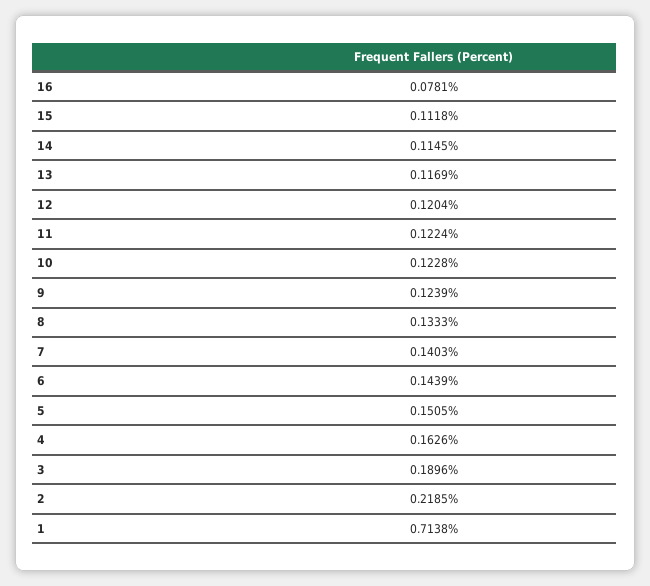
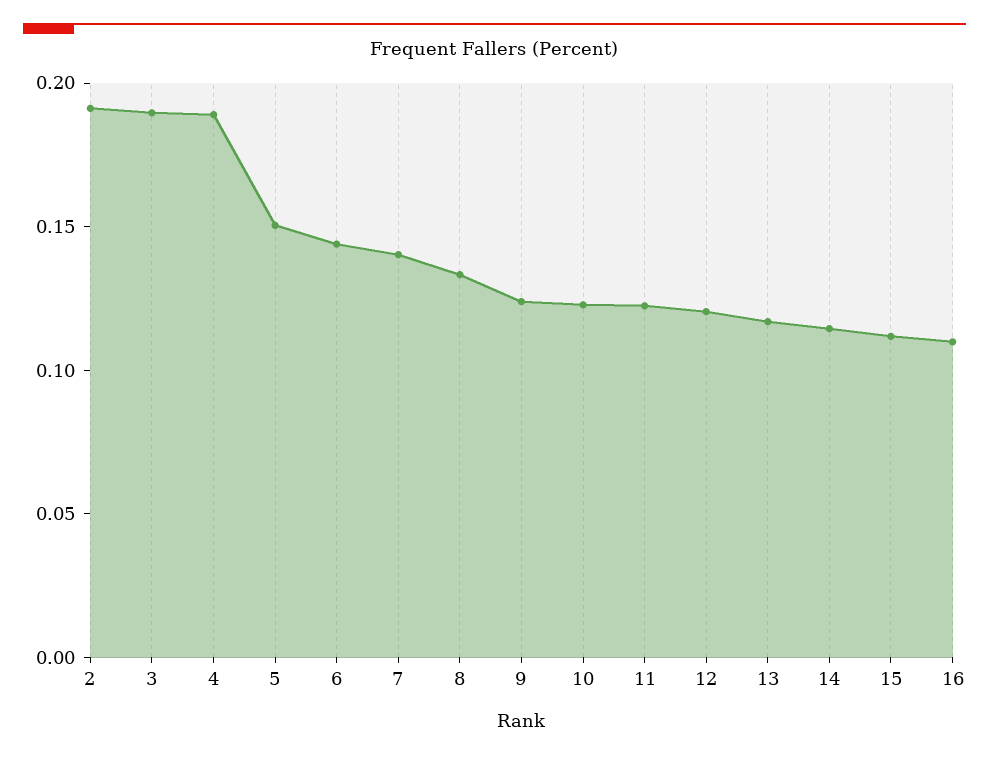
16: 0.0781 -> 0.11
4: 0.1626 -> 0.19
2: 0.2185 -> 0.19
1: 0.7138 -> none

